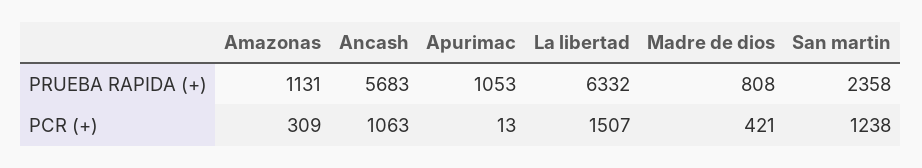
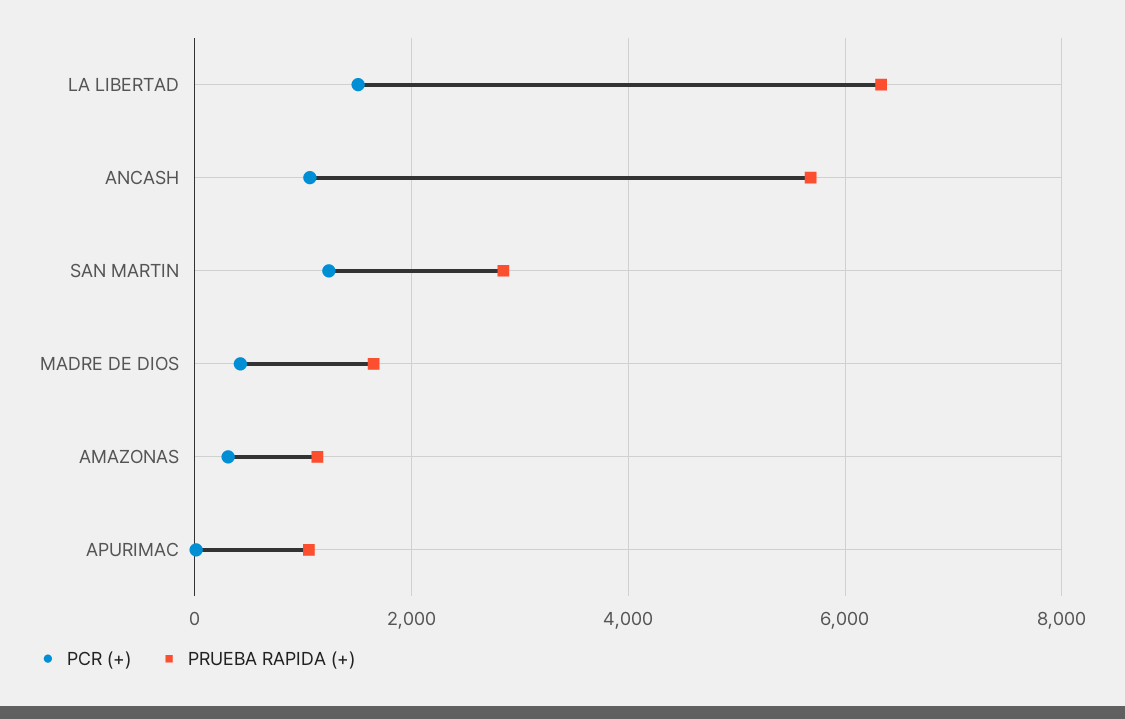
PRUEBA RAPIDA (+), Madre de dios: 808 -> 1600
PRUEBA RAPIDA (+), San martin: 2358 -> 2800

